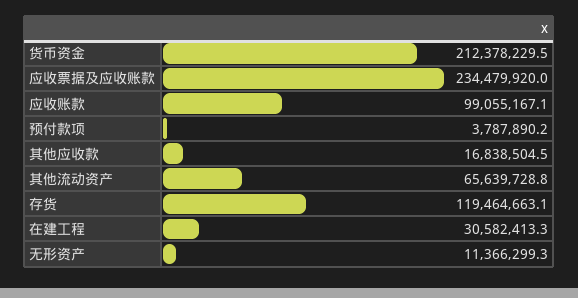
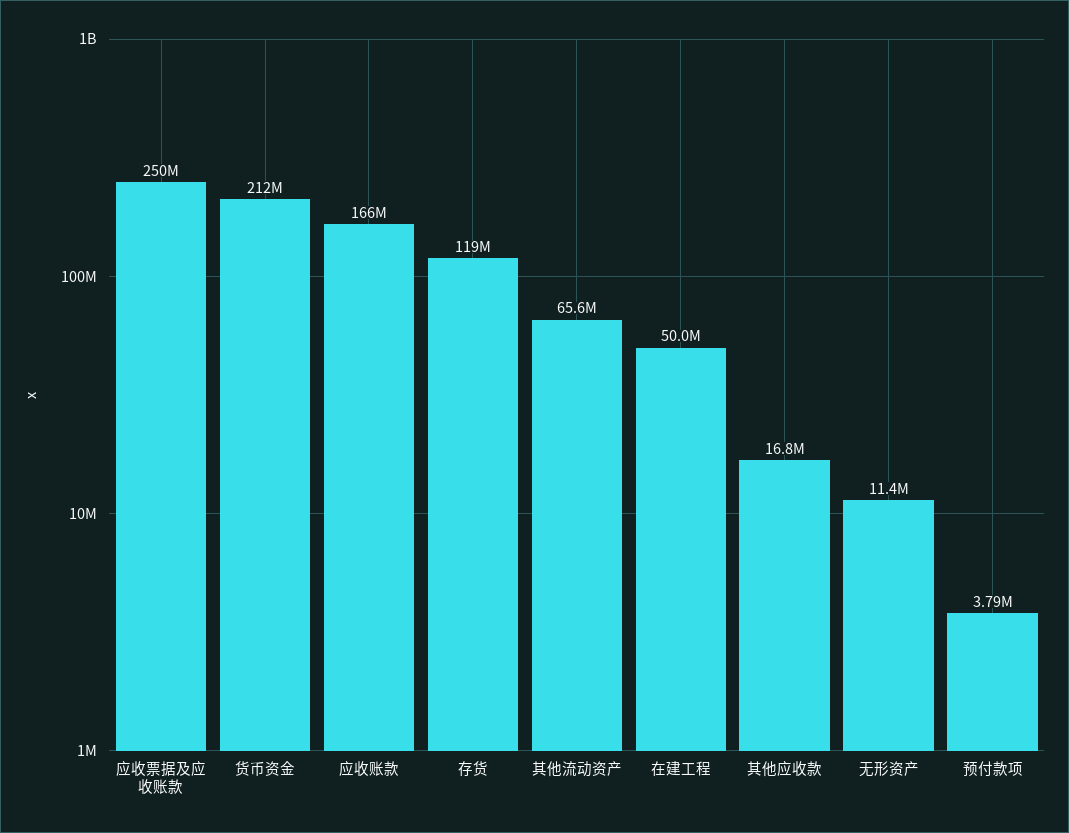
应收票据及应收账款: 234479920 -> 250000000
应收账款: 99055167.1 -> 166000000
在建工程: 30582413.3 -> 50000000

